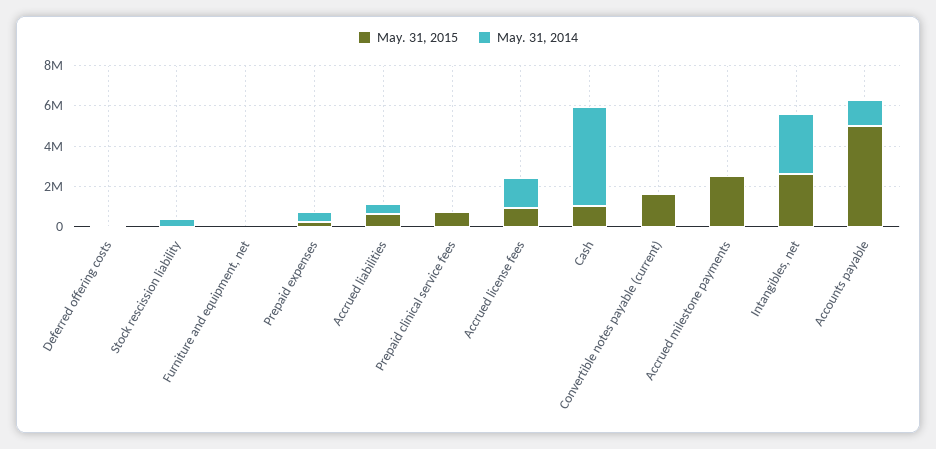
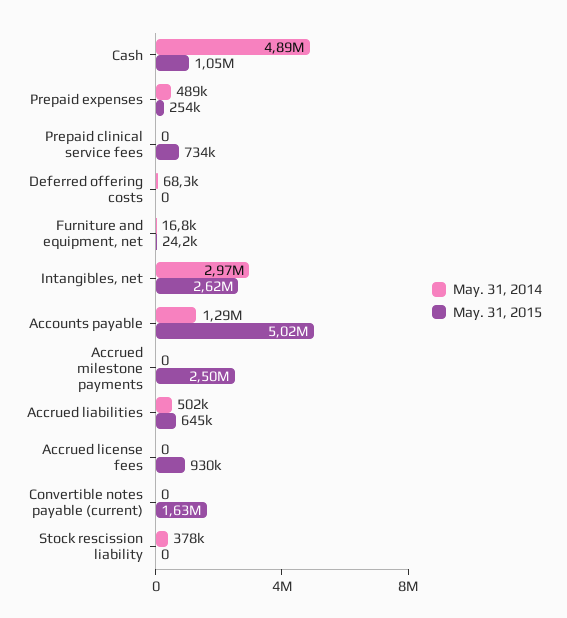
May. 31, 2014, Accrued license fees: 1500000 -> 0

